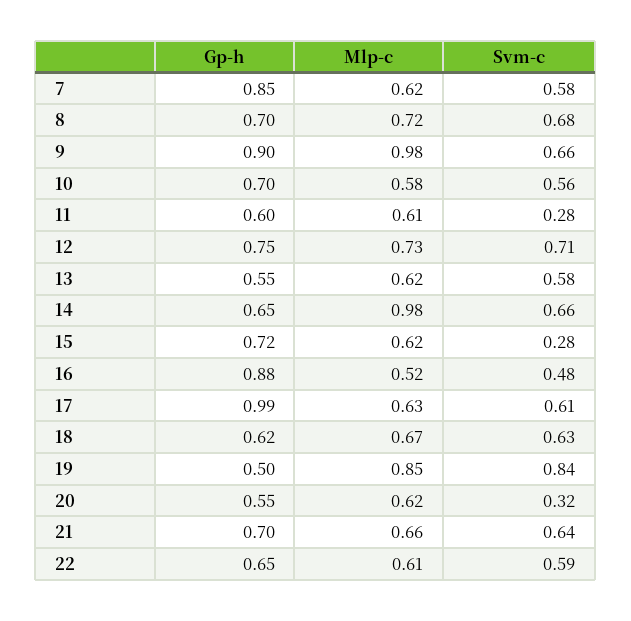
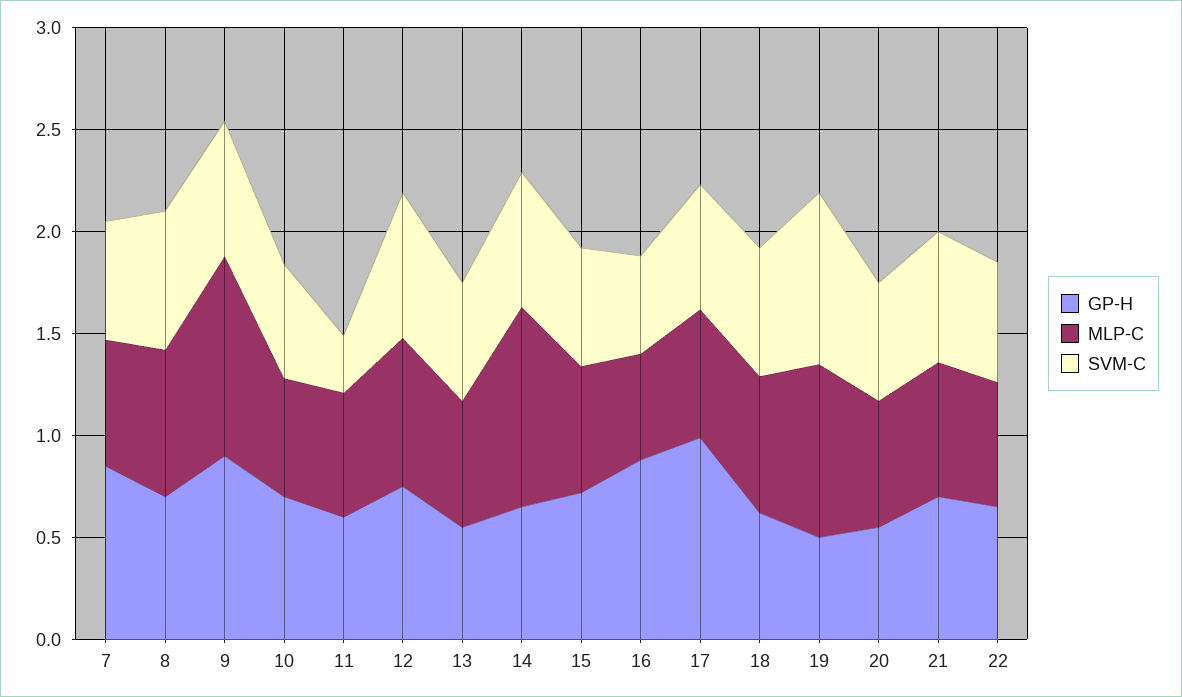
Svm-c, 15: 0.28 -> 0.6
Svm-c, 20: 0.32 -> 0.6

